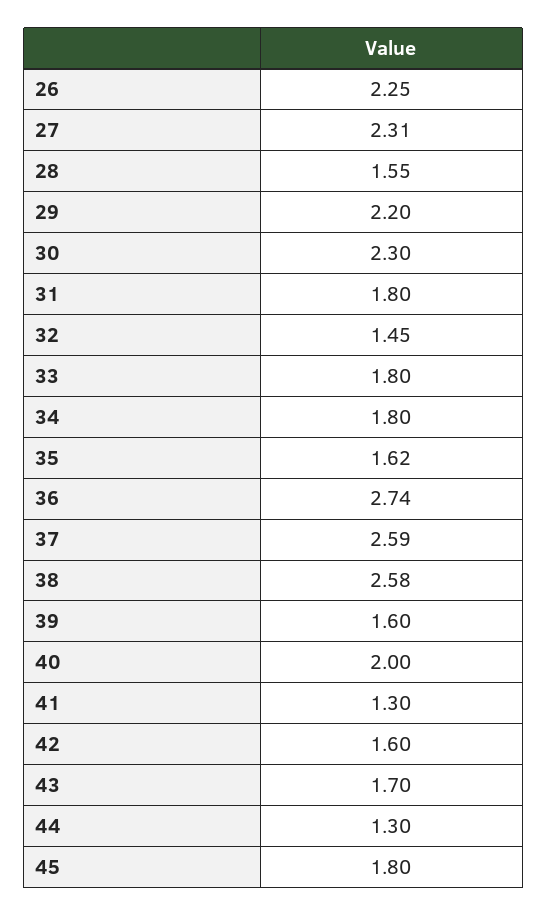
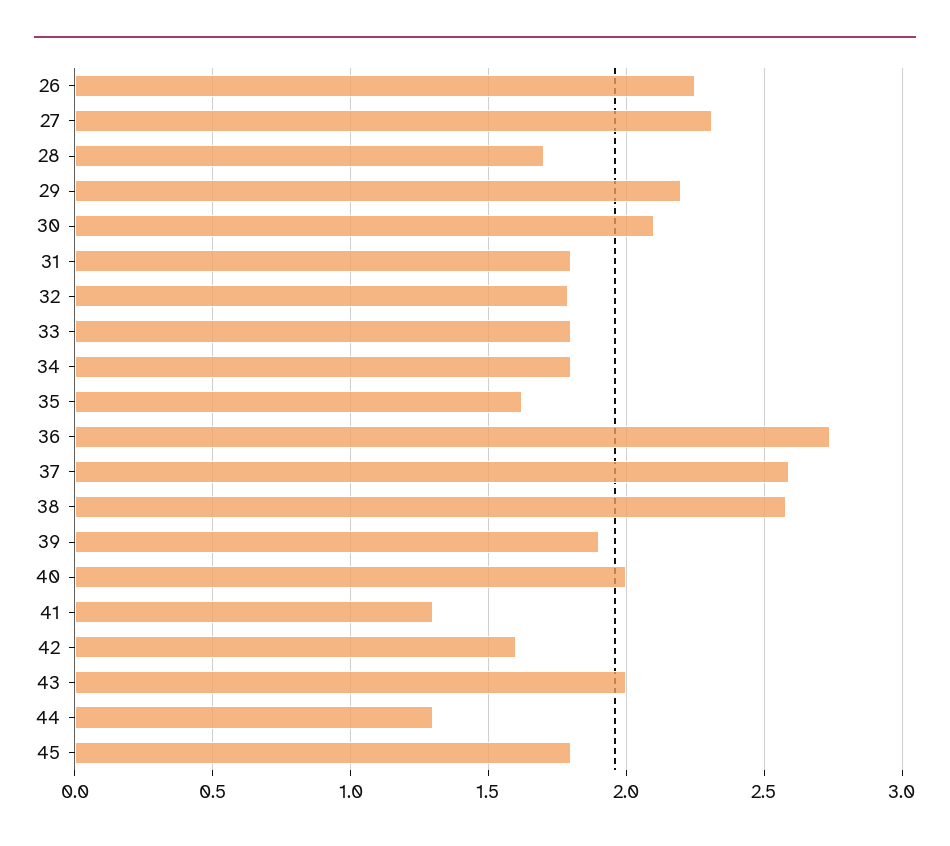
28: 1.55 -> 1.7
30: 2.3 -> 2.1
32: 1.45 -> 1.8
39: 1.6 -> 1.9
43: 1.7 -> 2

